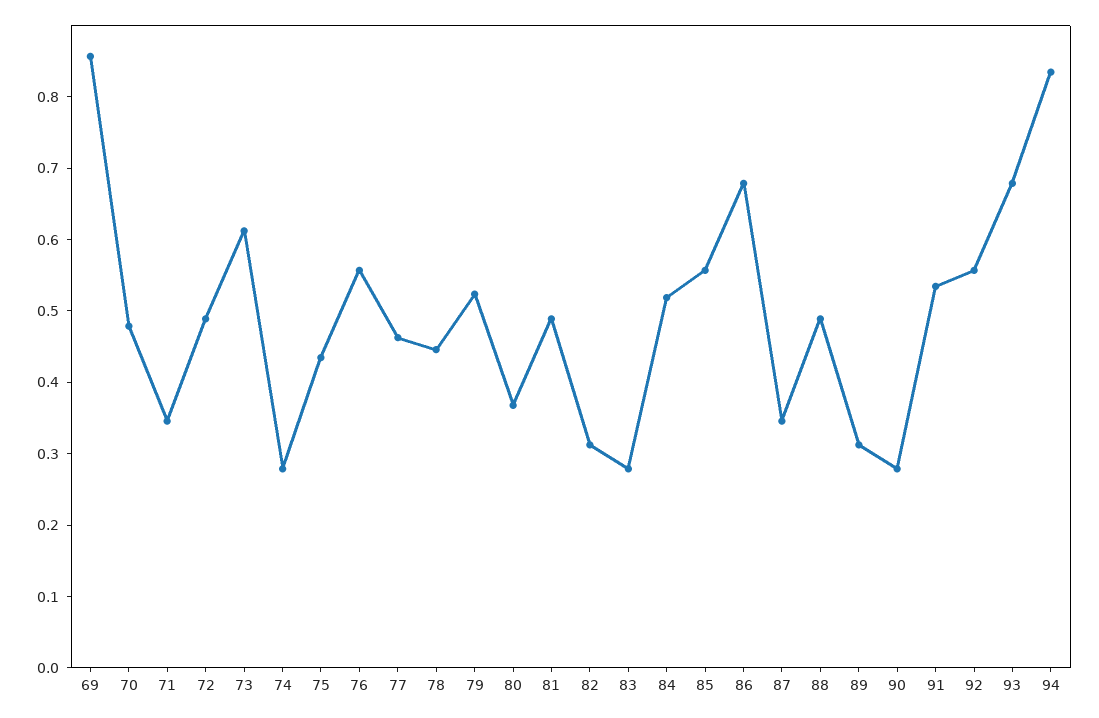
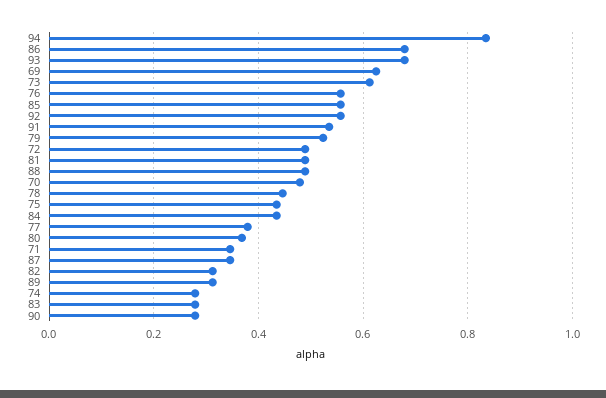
69: 0.86 -> 0.62
77: 0.46 -> 0.38
84: 0.52 -> 0.44

